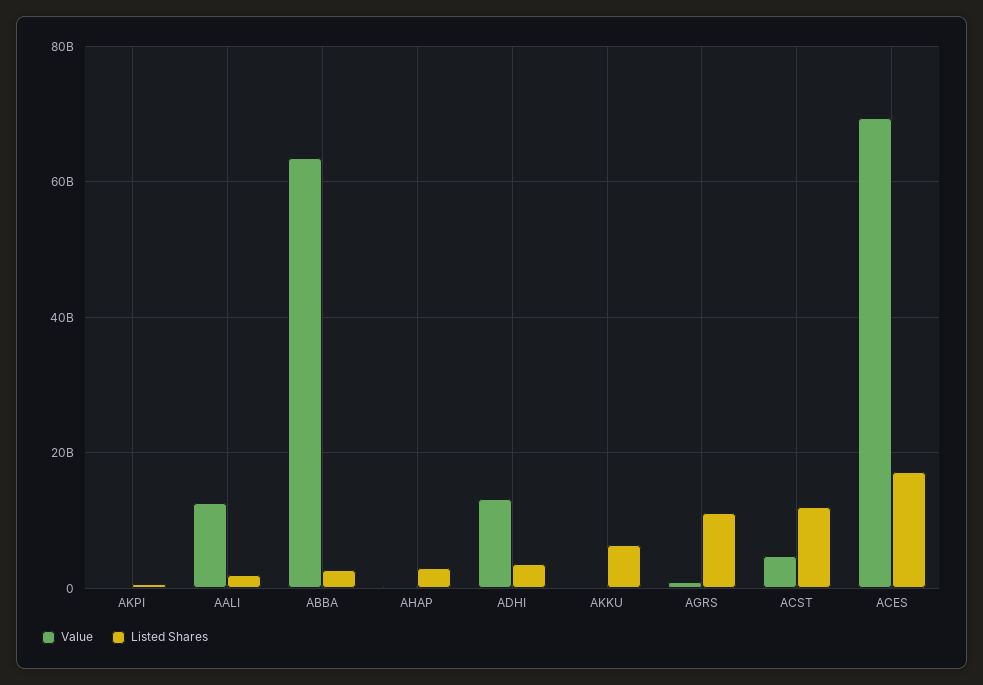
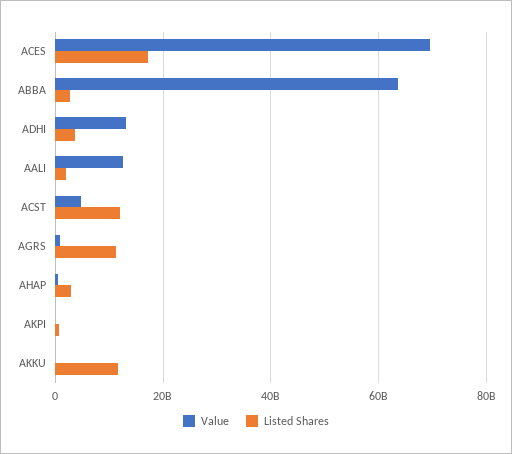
Listed Shares, AKKU: 6000000000 -> 12000000000

